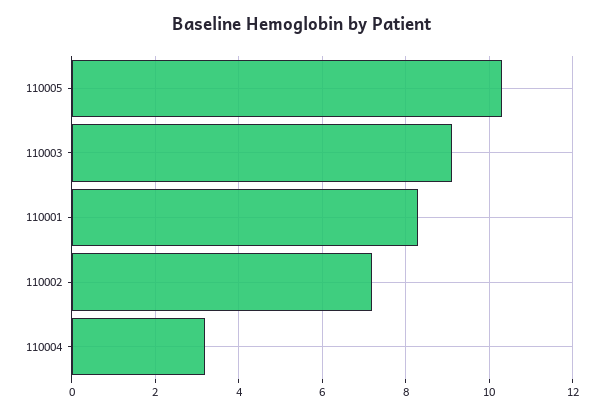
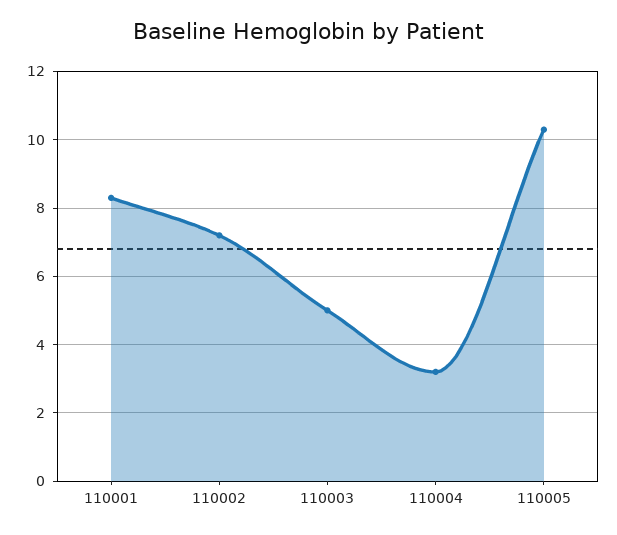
110003: 9 -> 5

